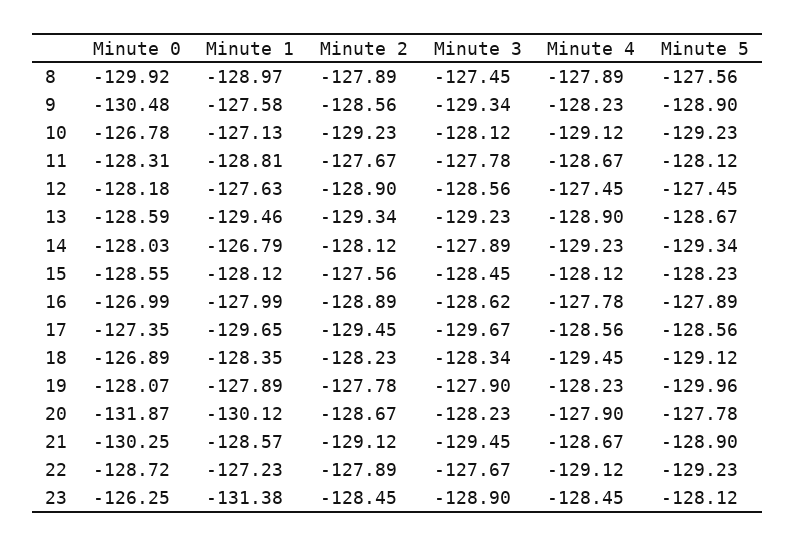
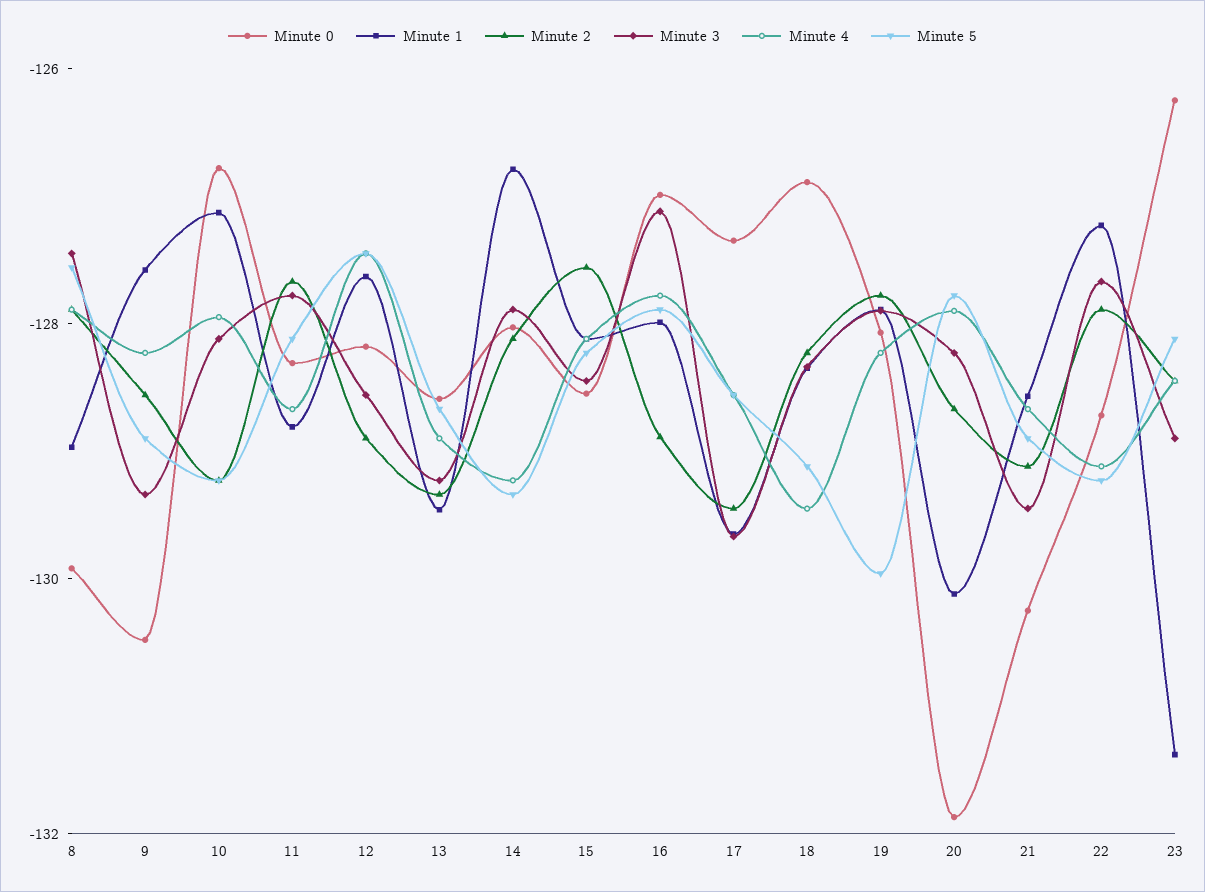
Minute 4, 10: -129.12 -> -128
Minute 3, 16: -128.62 -> -127

